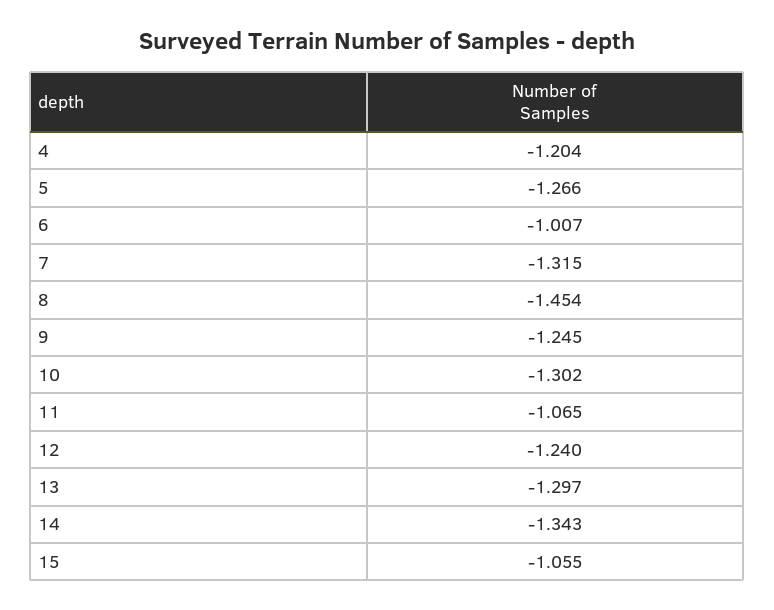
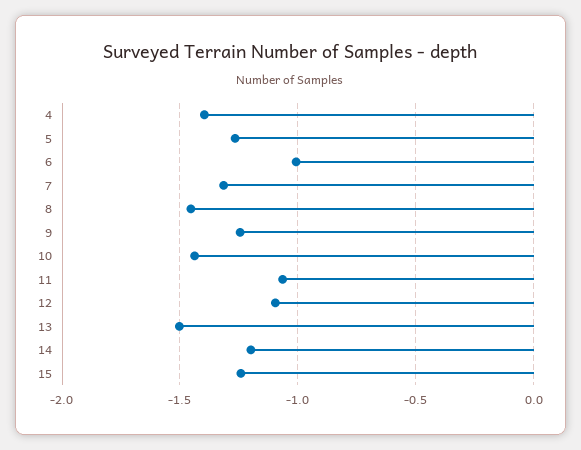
4: -1.204 -> -1.4
10: -1.302 -> -1.45
12: -1.24 -> -1.1
13: -1.297 -> -1.5
14: -1.343 -> -1.2
15: -1.055 -> -1.25

